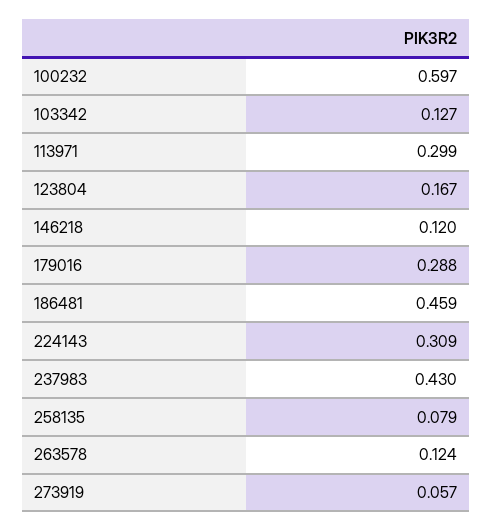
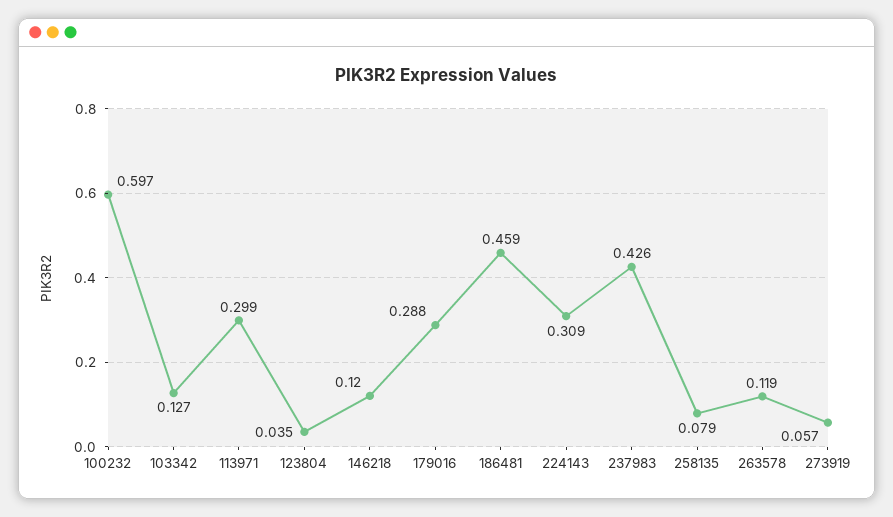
123804: 0.167 -> 0.035
237983: 0.43 -> 0.426
263578: 0.124 -> 0.119

